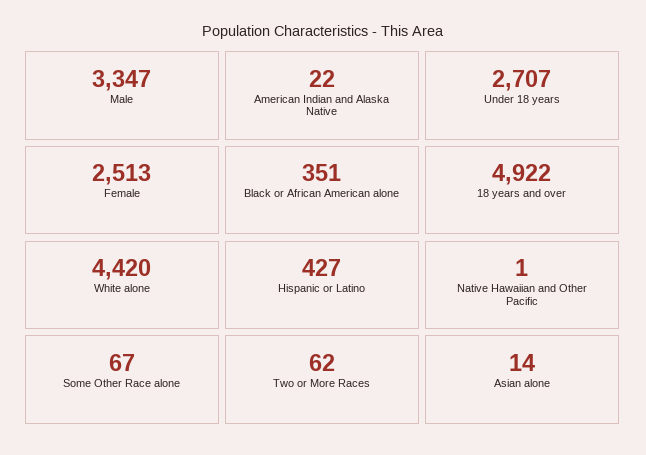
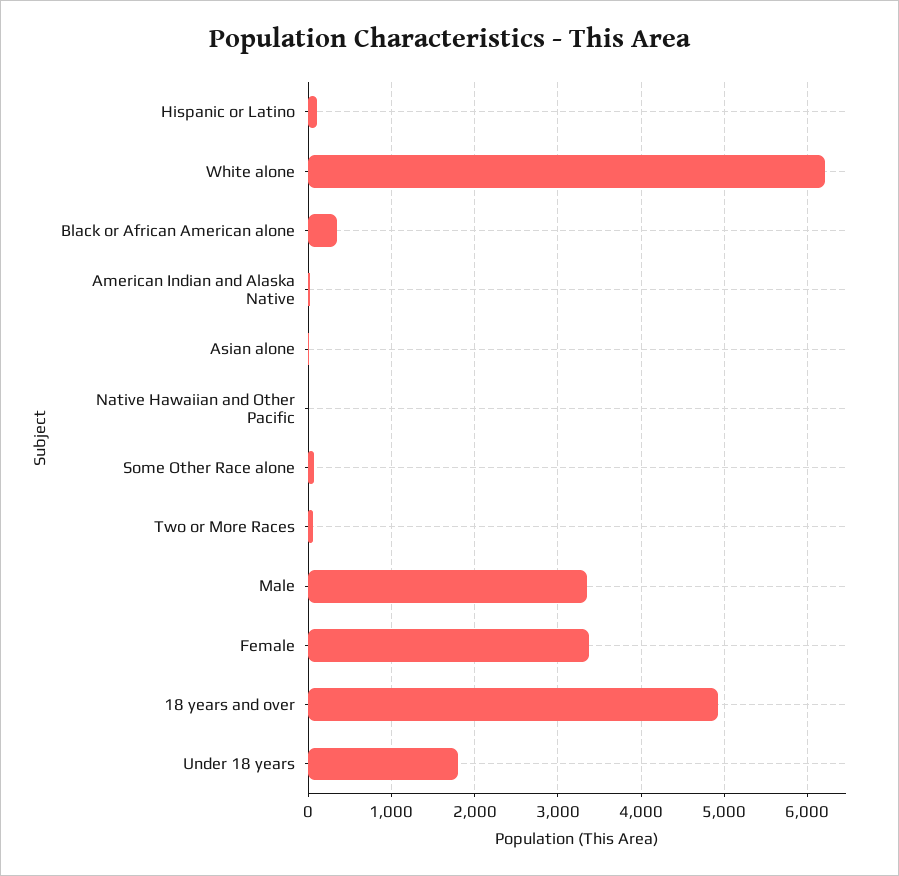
Under 18 years: 2707 -> 1800
Female: 2513 -> 3400
White alone: 4420 -> 6200
Hispanic or Latino: 427 -> 100

